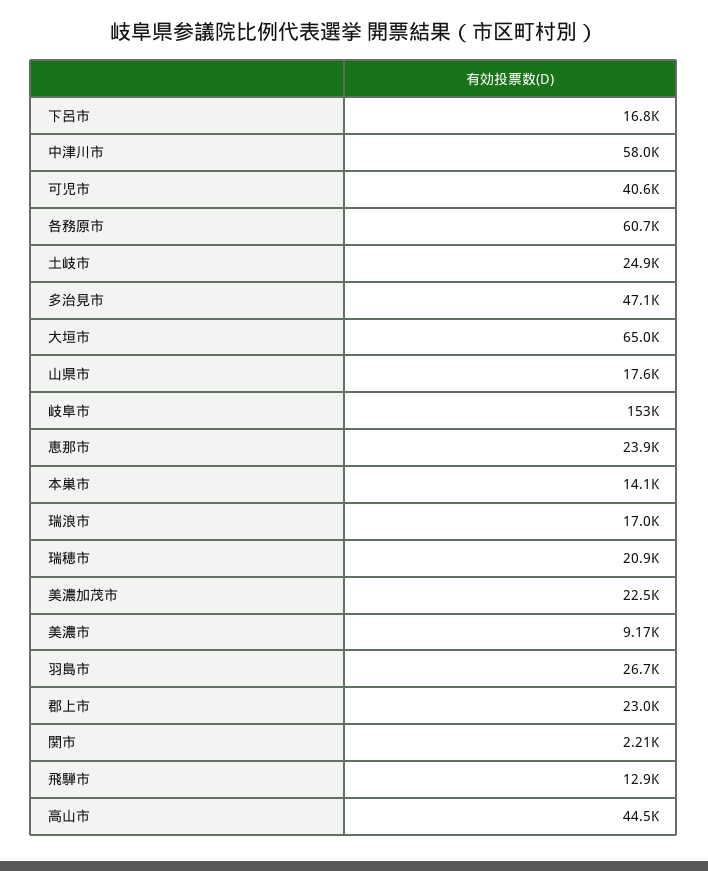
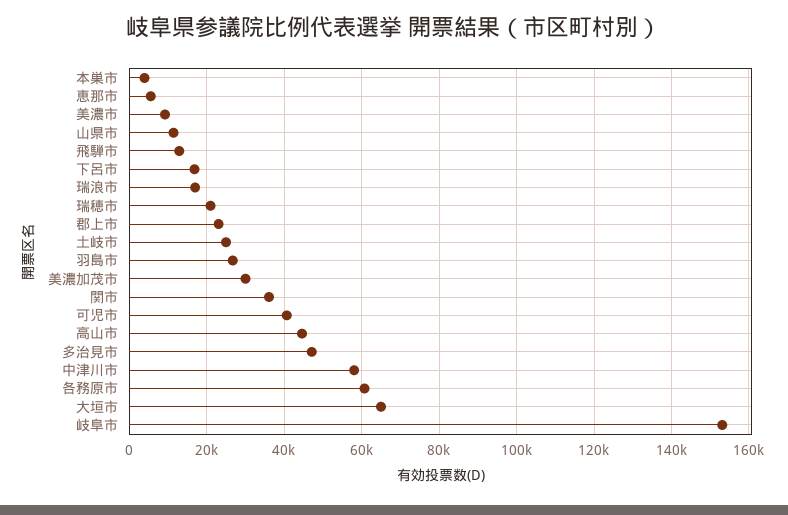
山県市: 17600 -> 12000
恵那市: 23900 -> 6000
本巣市: 14100 -> 4000
美濃加茂市: 22500 -> 30000
関市: 2210 -> 36000

